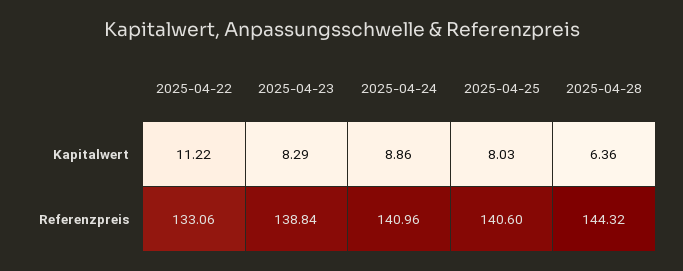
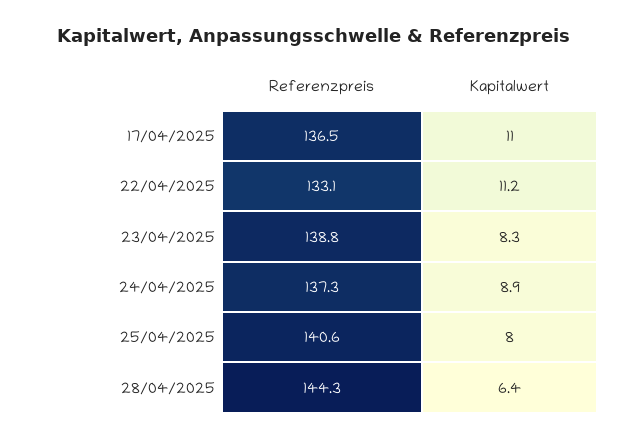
2025-04-24, Referenzpreis: 140.96 -> 137.3
17/04/2025, Referenzpreis: none -> 136.5
17/04/2025, Kapitalwert: none -> 11

